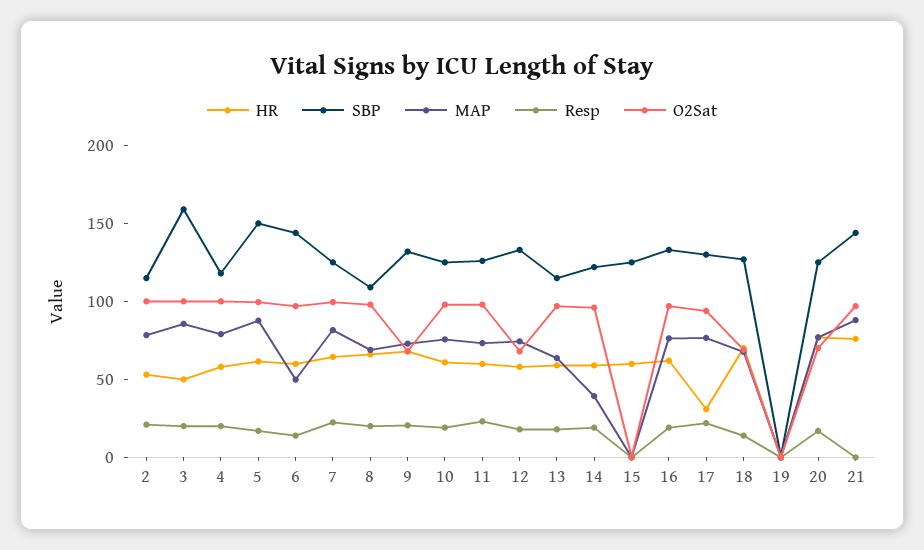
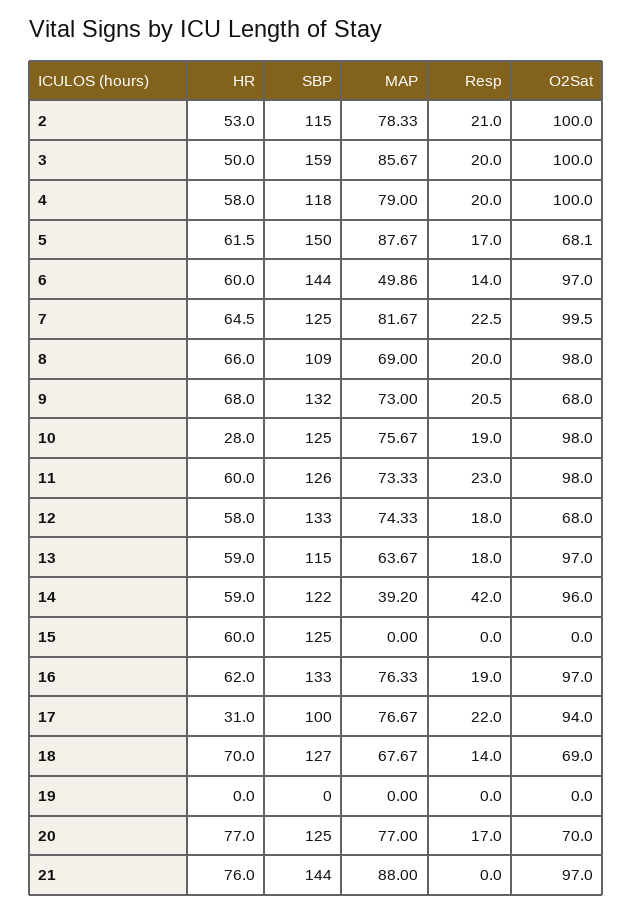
O2Sat, 5: 100 -> 68.1
HR, 10: 60 -> 28
Resp, 14: 20 -> 42
SBP, 17: 130 -> 100

